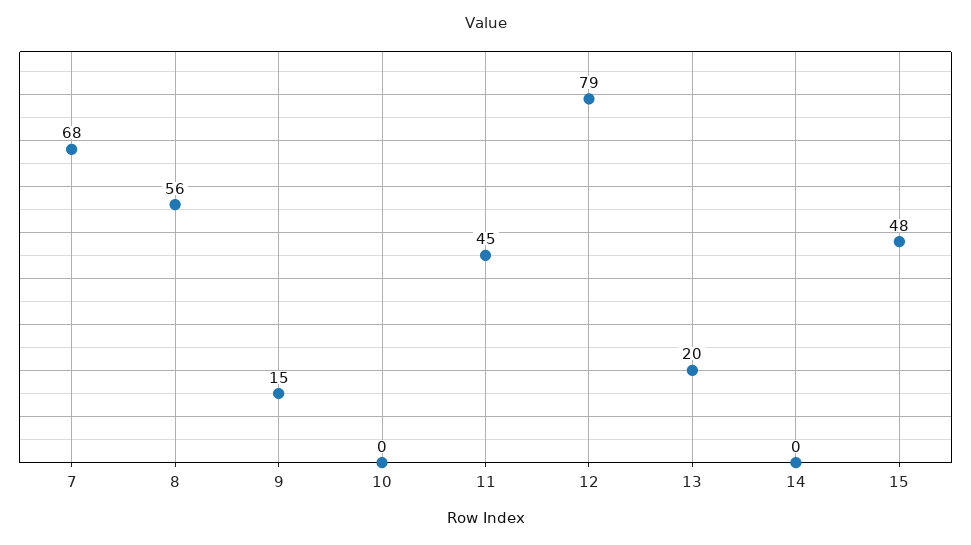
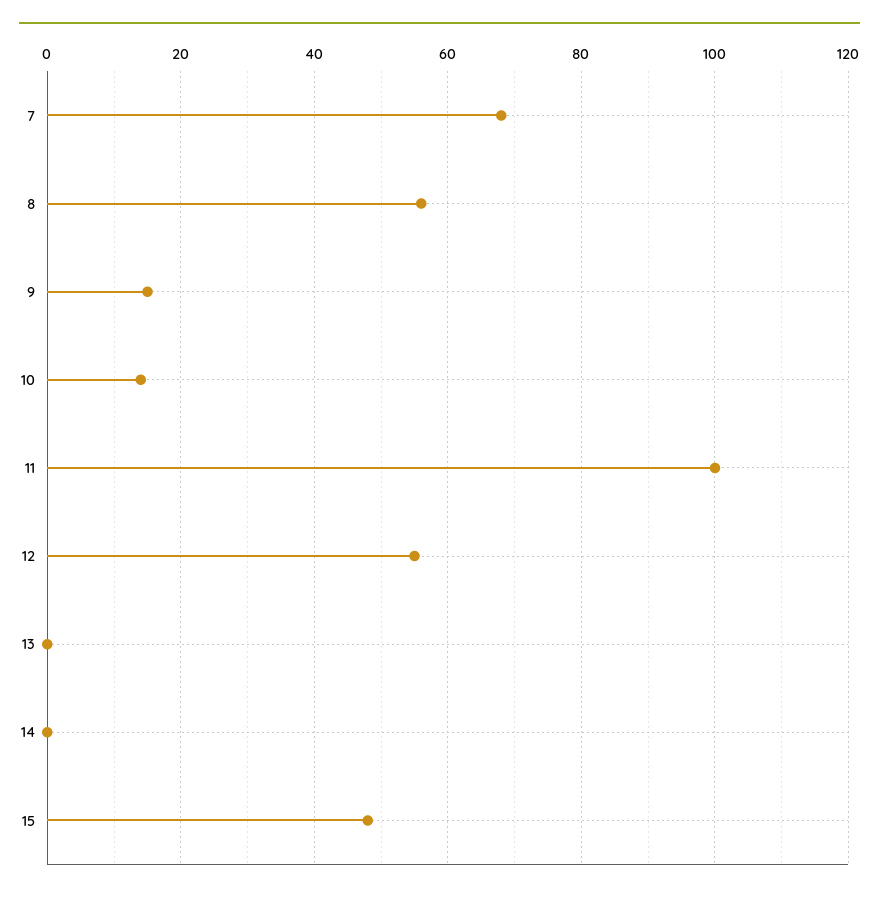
10: 0 -> 15
11: 45 -> 100
12: 79 -> 55
13: 20 -> 0

